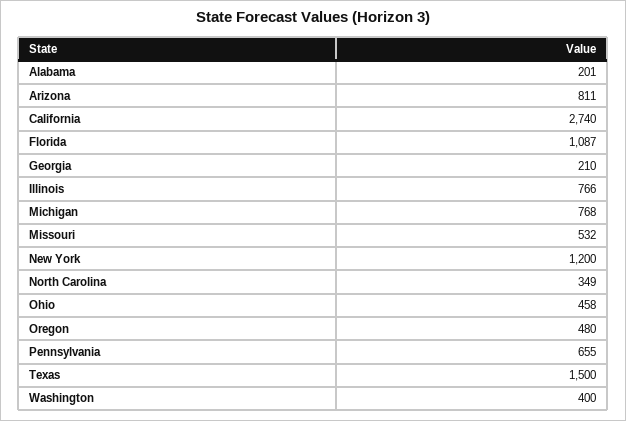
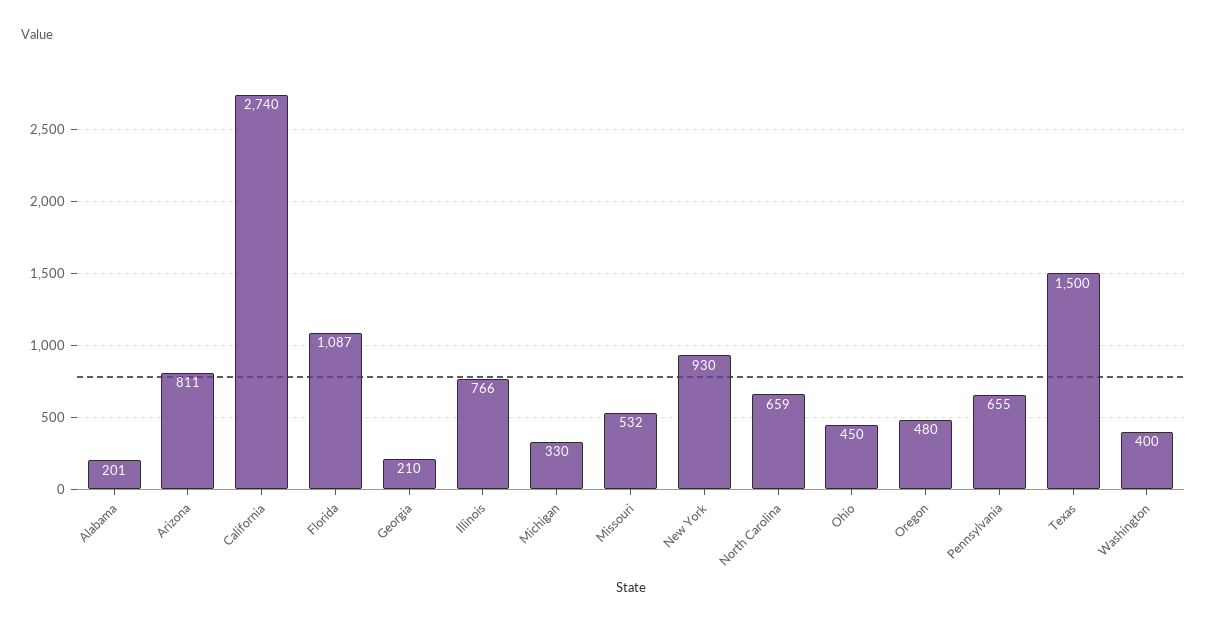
Michigan: 768 -> 330
New York: 1200 -> 930
North Carolina: 349 -> 659
Ohio: 458 -> 450

